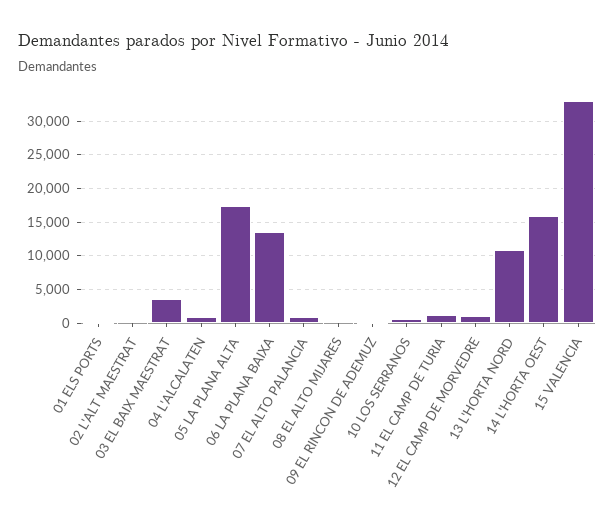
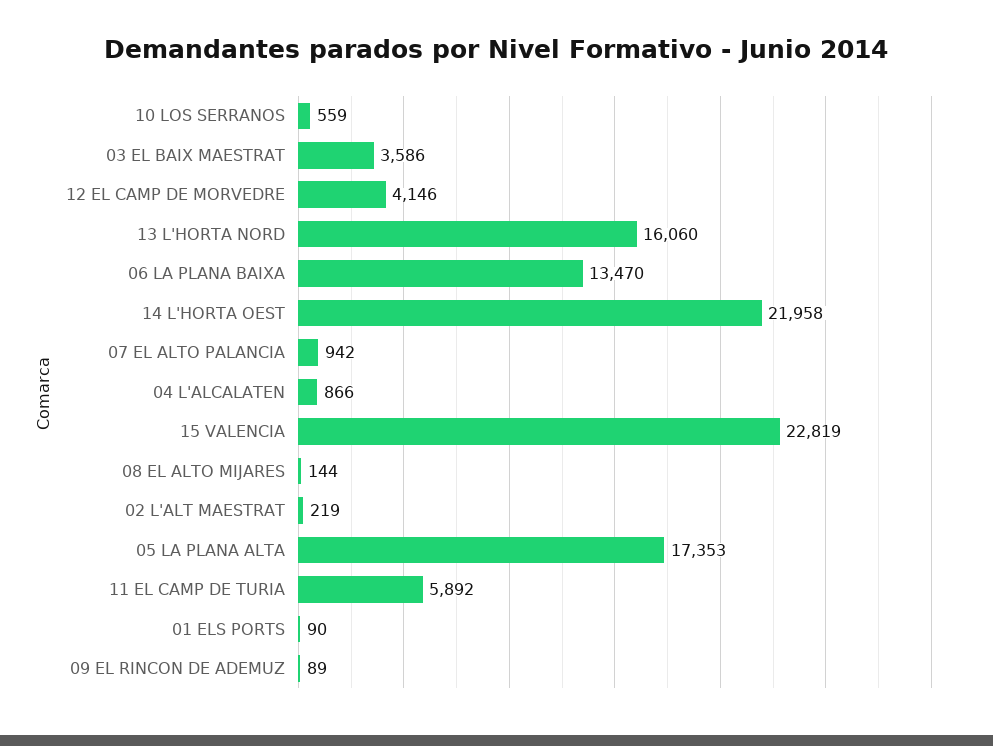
11 EL CAMP DE TURIA: 1000 -> 5892
12 EL CAMP DE MORVEDRE: 1000 -> 4146
13 L'HORTA NORD: 11000 -> 16060
14 L'HORTA OEST: 16000 -> 21958
15 VALENCIA: 33000 -> 22819

